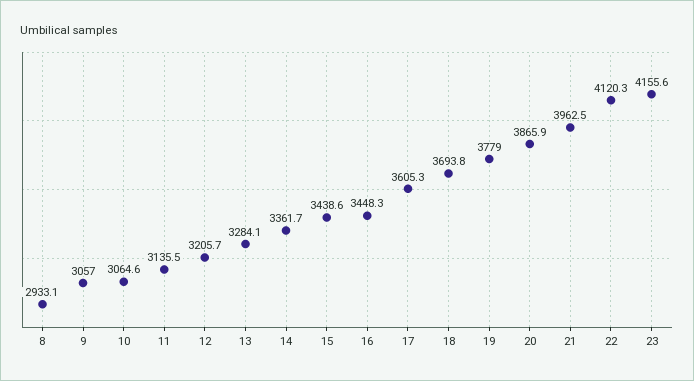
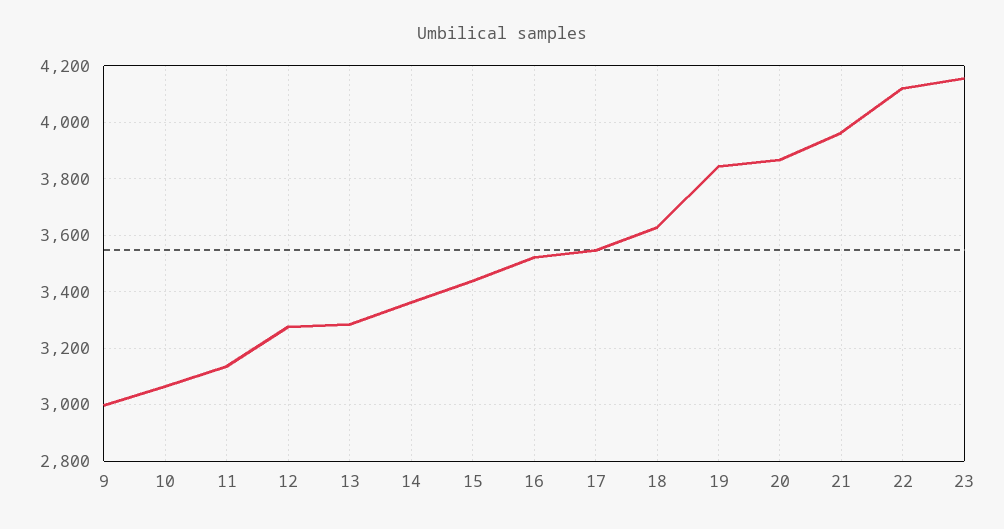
8: 2933.1 -> none
9: 3057 -> 3000
12: 3205.7 -> 3275
16: 3448.3 -> 3525
17: 3605.3 -> 3550
18: 3693.8 -> 3625
19: 3779 -> 3850

